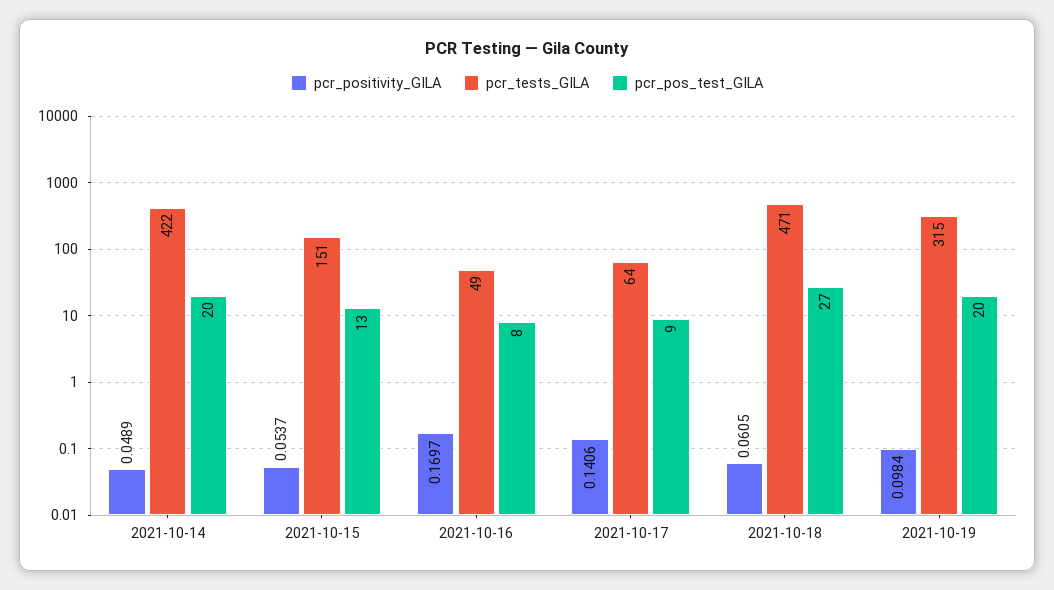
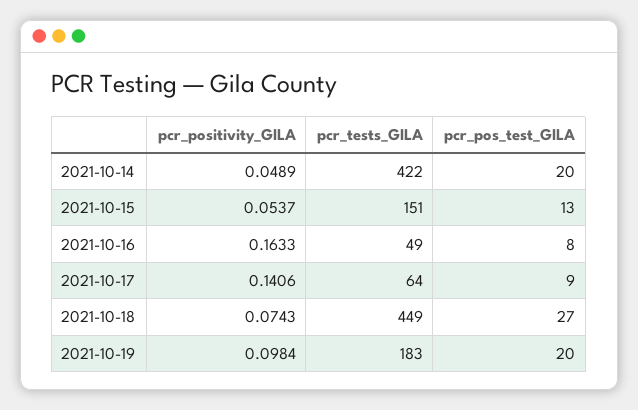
pcr_positivity_GILA, 2021-10-16: 0.1697 -> 0.1633
pcr_positivity_GILA, 2021-10-18: 0.0605 -> 0.0743
pcr_tests_GILA, 2021-10-18: 471 -> 449
pcr_tests_GILA, 2021-10-19: 315 -> 183

